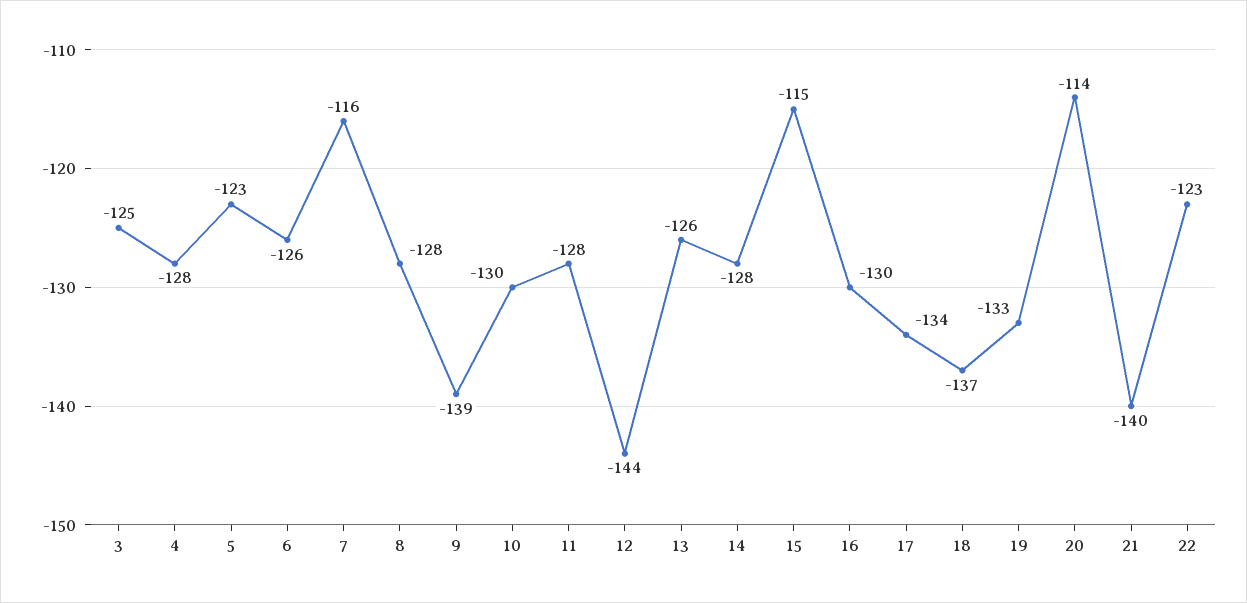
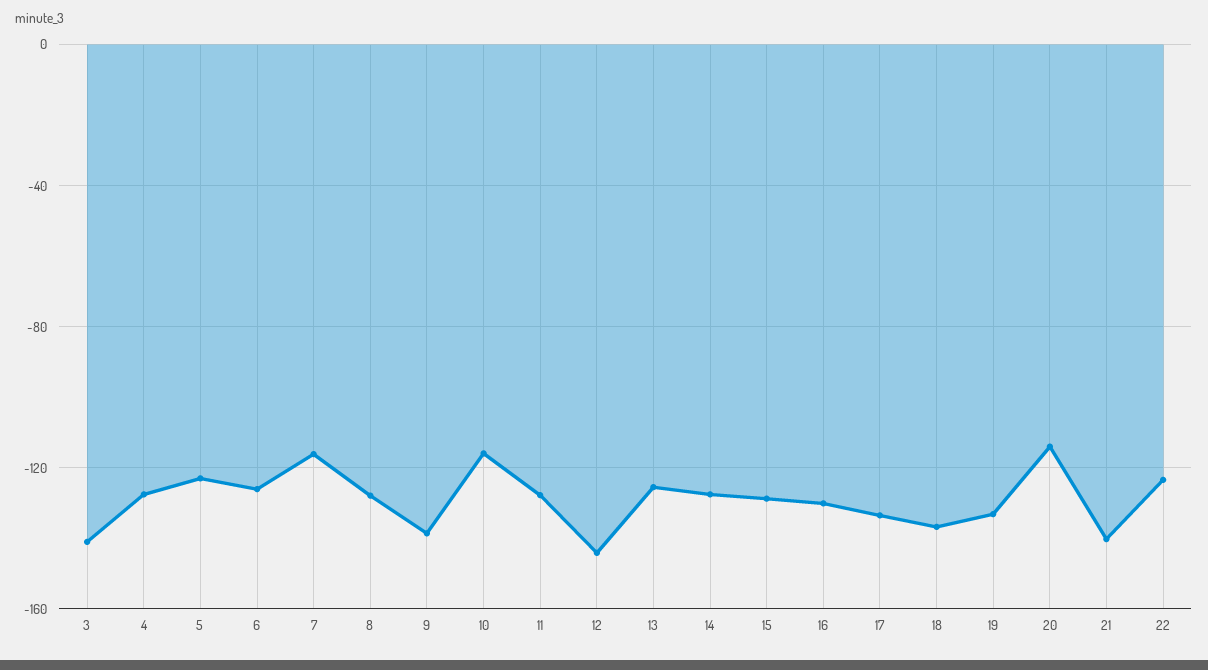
3: -125 -> -140
10: -130 -> -115
15: -115 -> -130

